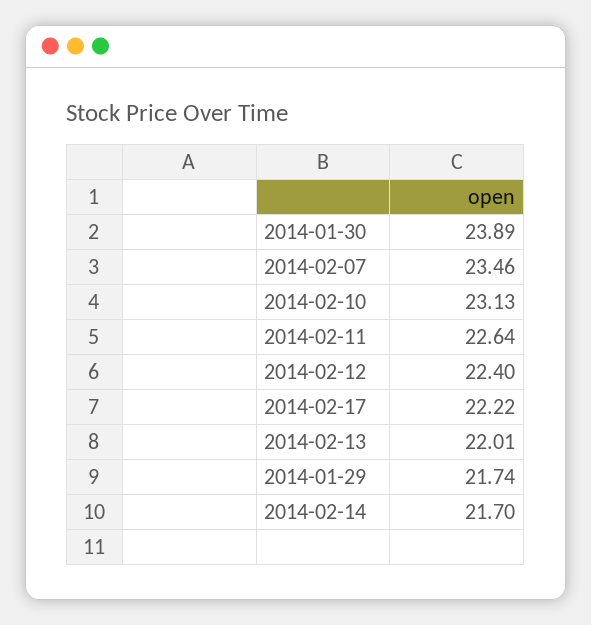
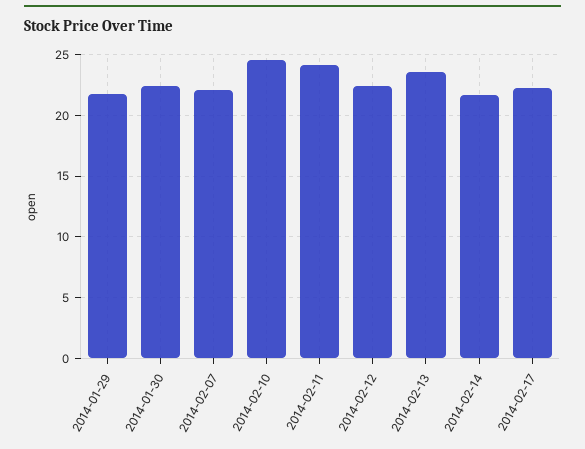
2014-01-30: 23.89 -> 22.5
2014-02-07: 23.46 -> 22
2014-02-10: 23.13 -> 24.5
2014-02-11: 22.64 -> 24
2014-02-13: 22.01 -> 23.5

